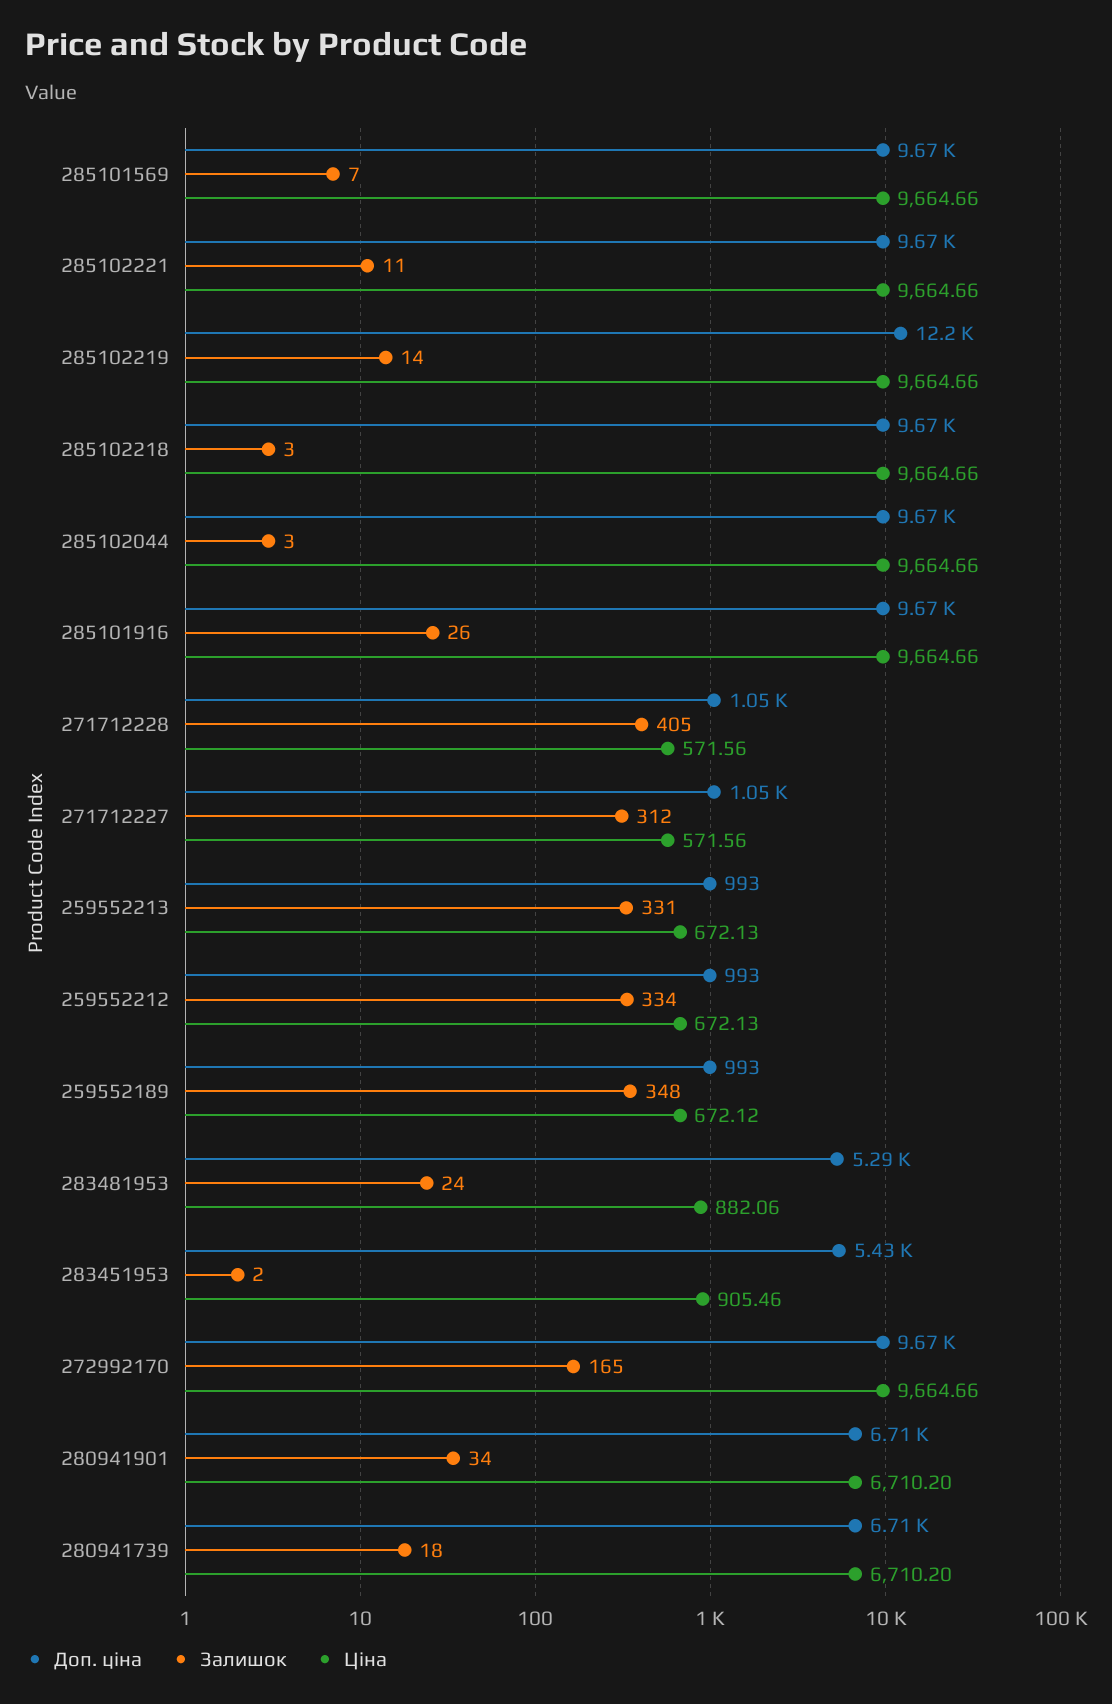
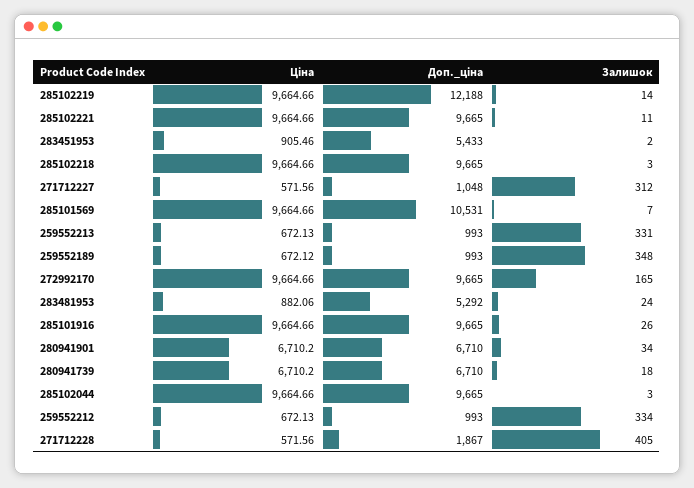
Доп. ціна, 285101569: 9670 -> 10531
Доп. ціна, 271712228: 1050 -> 1867

